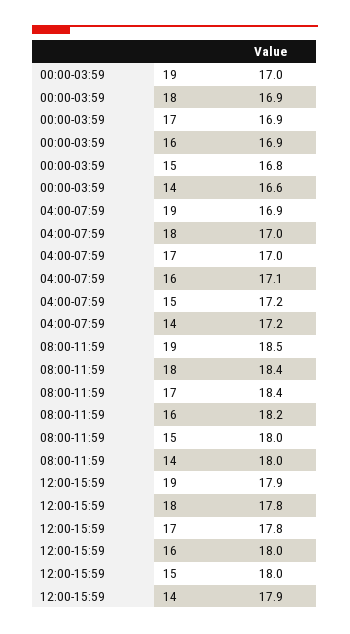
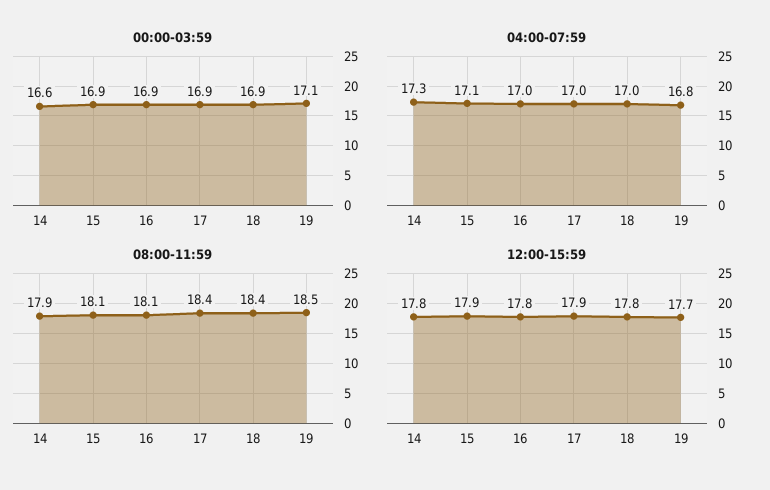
00:00-03:59, 19: 17 -> 17.1
00:00-03:59, 15: 16.8 -> 16.9
04:00-07:59, 19: 16.9 -> 16.8
04:00-07:59, 16: 17.1 -> 17
04:00-07:59, 15: 17.2 -> 17.1
04:00-07:59, 14: 17.2 -> 17.3
08:00-11:59, 16: 18.2 -> 18.1
08:00-11:59, 15: 18 -> 18.1
08:00-11:59, 14: 18 -> 17.9
12:00-15:59, 19: 17.9 -> 17.7
12:00-15:59, 17: 17.8 -> 17.9
12:00-15:59, 16: 18 -> 17.8
12:00-15:59, 15: 18 -> 17.9
12:00-15:59, 14: 17.9 -> 17.8

